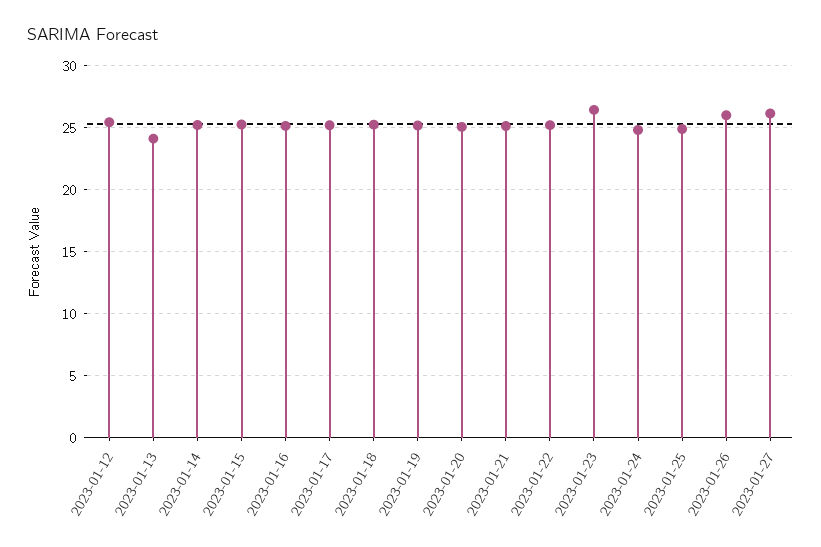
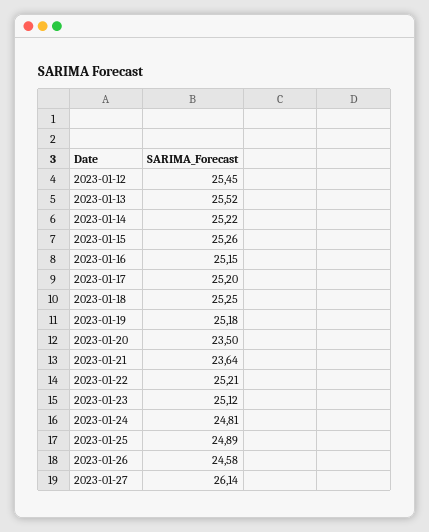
2023-01-13: 24 -> 25.52
2023-01-20: 25 -> 23.5
2023-01-21: 25 -> 23.64
2023-01-23: 26.5 -> 25.12
2023-01-26: 26 -> 24.58

